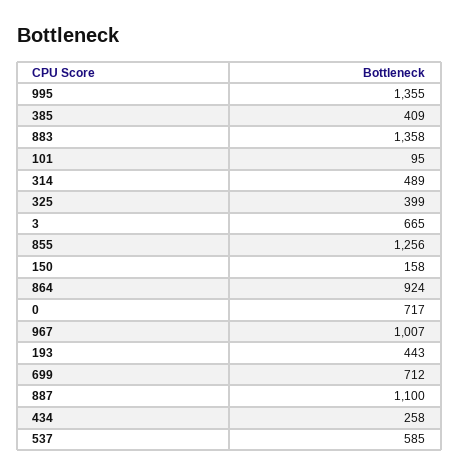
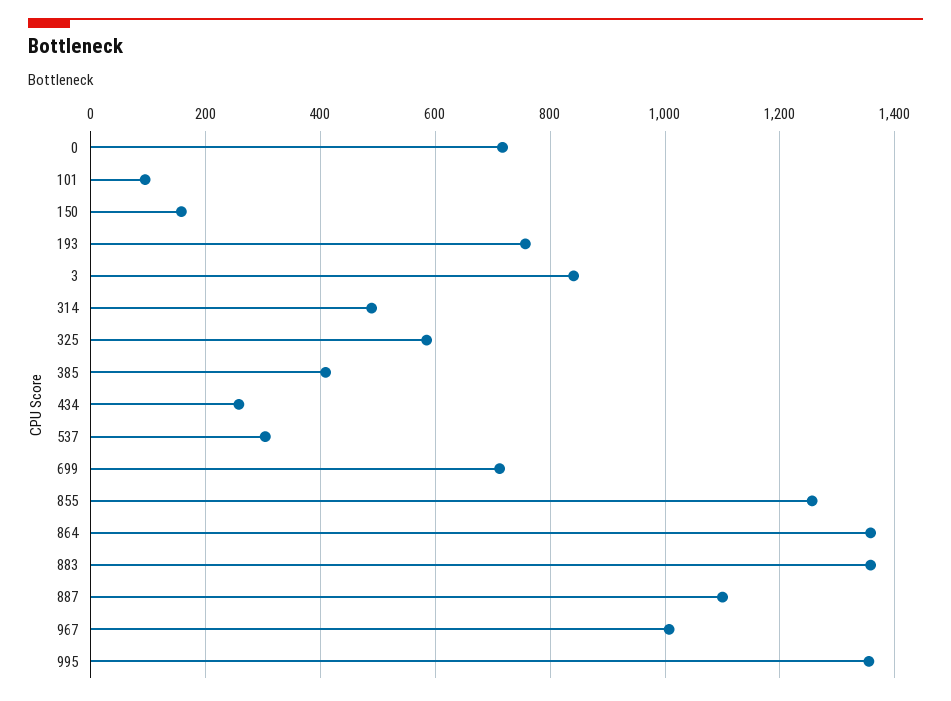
325: 399 -> 580
3: 665 -> 840
864: 924 -> 1360
193: 443 -> 760
537: 585 -> 300

